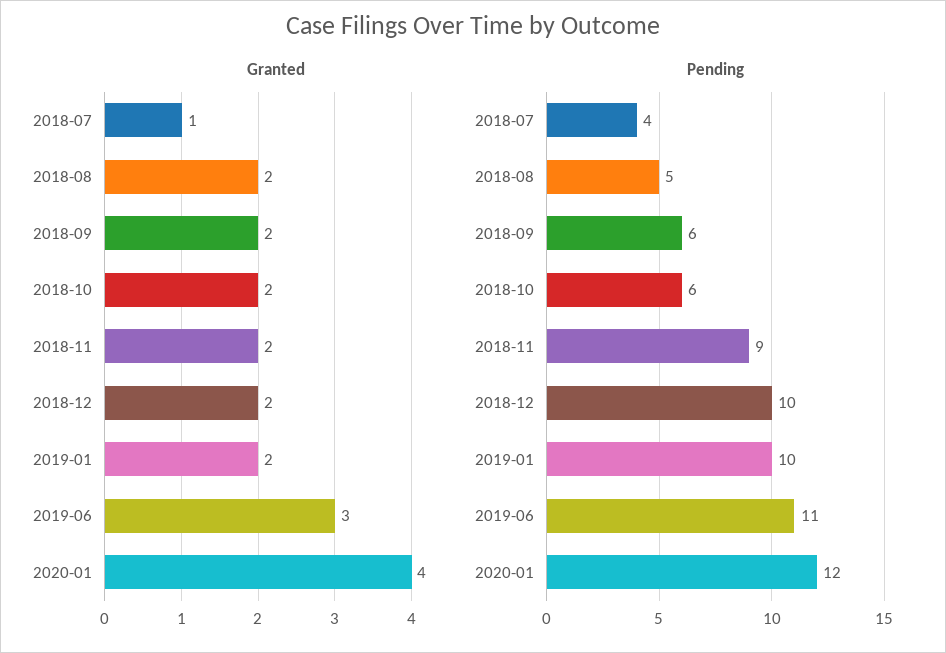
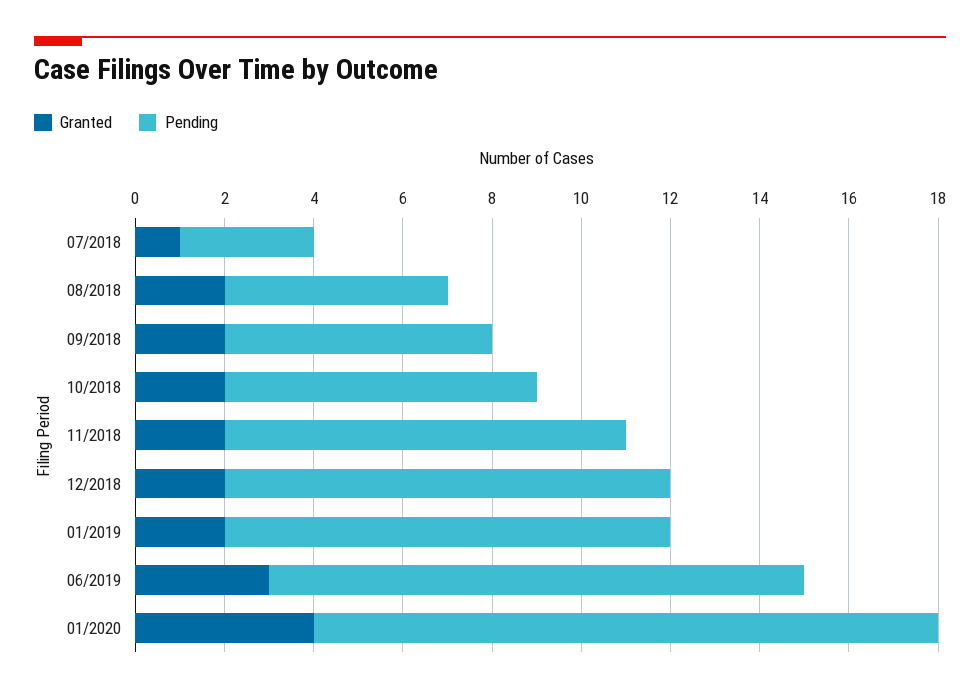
Pending, 2018-07: 4 -> 3
Pending, 2018-10: 6 -> 7
Pending, 2019-06: 11 -> 12
Pending, 2020-01: 12 -> 14

